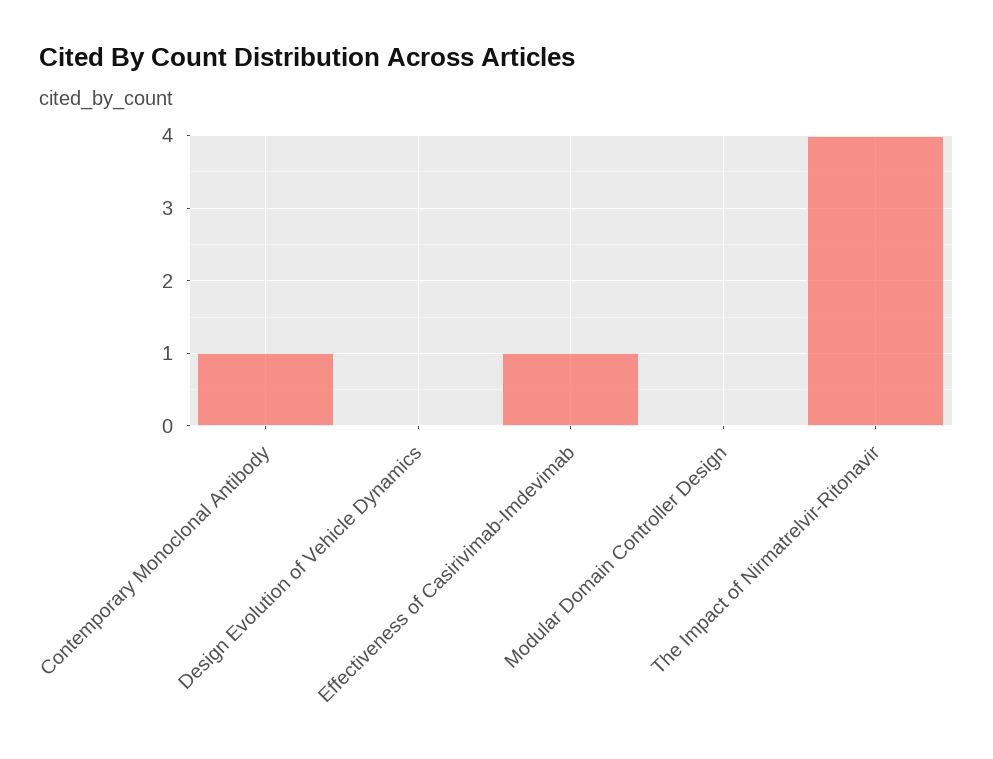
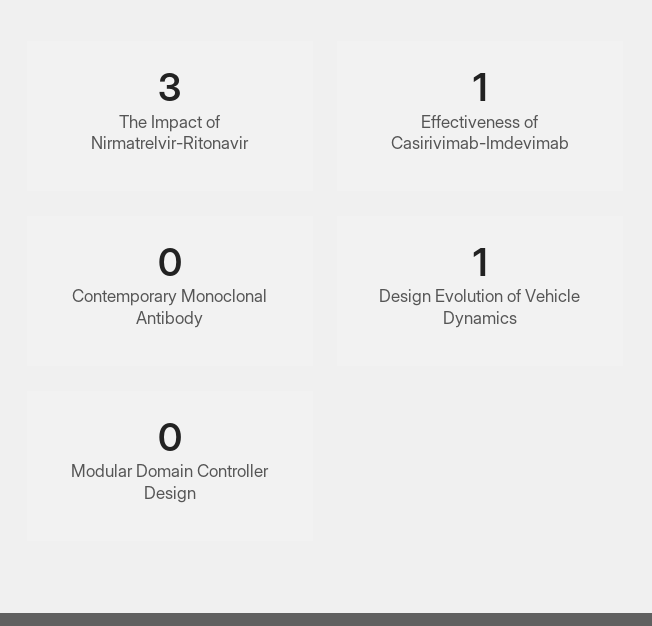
Contemporary Monoclonal Antibody: 1 -> 0
Design Evolution of Vehicle Dynamics: 0 -> 1
The Impact of Nirmatrelvir-Ritonavir: 4 -> 3

